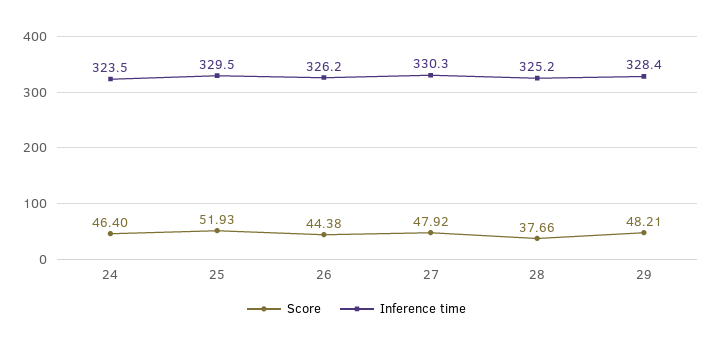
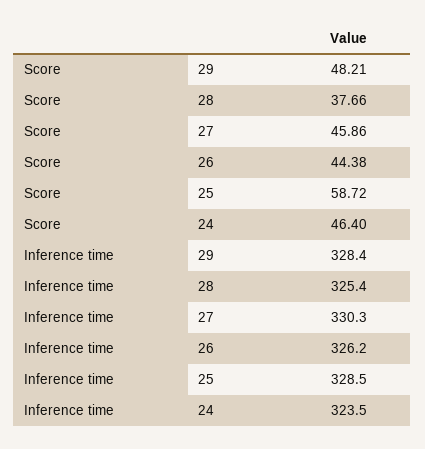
Score, 25: 51.93 -> 58.72
Inference time, 25: 329.5 -> 328.5
Score, 27: 47.92 -> 45.86
Inference time, 28: 325.2 -> 325.4

